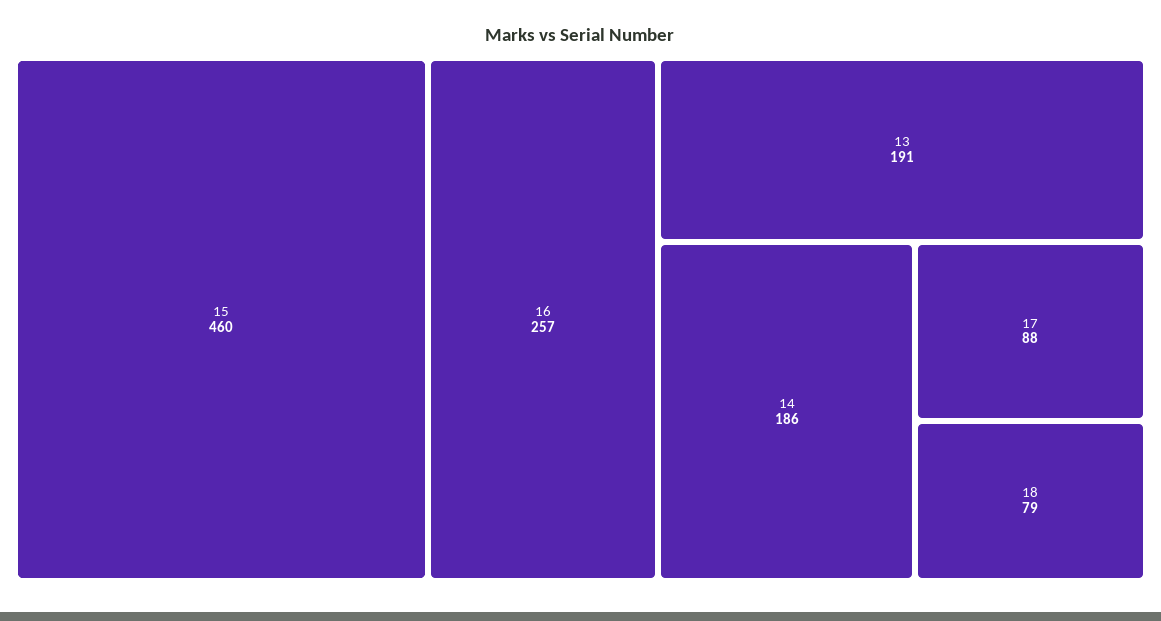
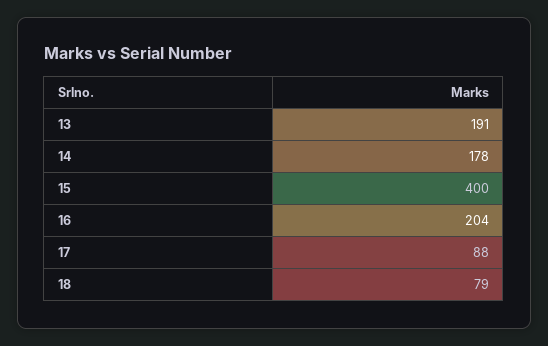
15: 460 -> 400
16: 257 -> 204
14: 186 -> 178

